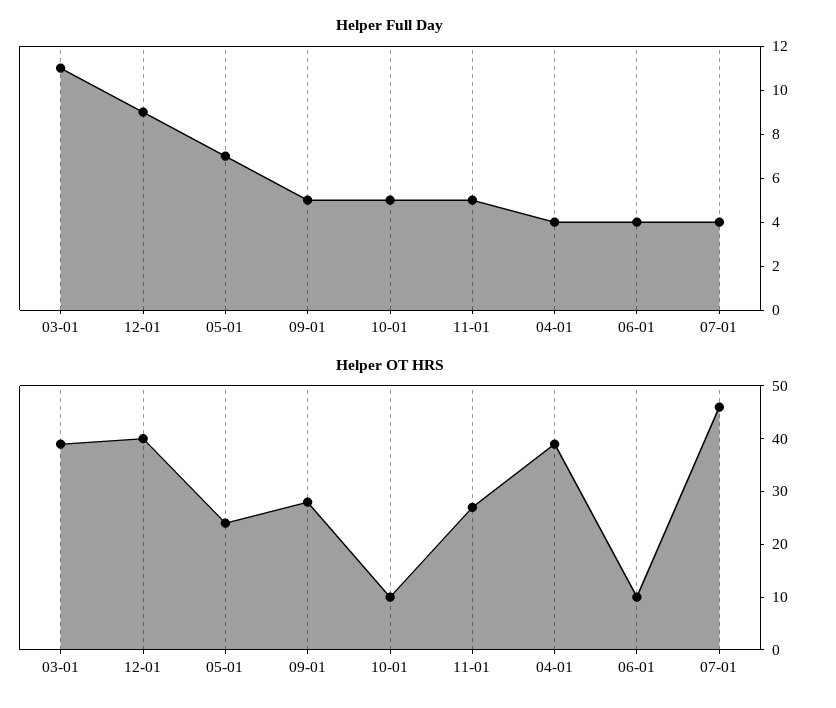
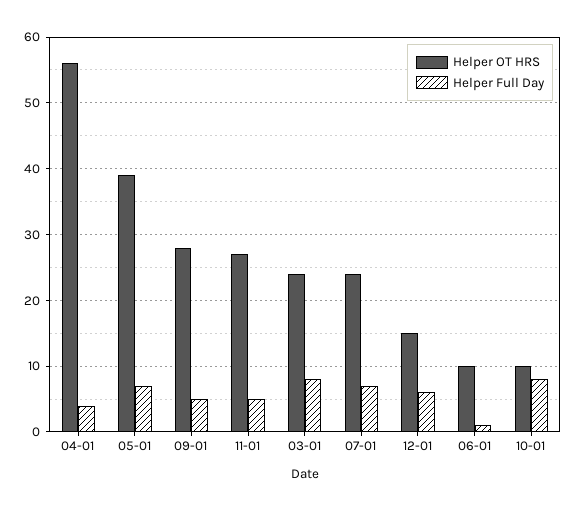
Helper Full Day, 03-01: 11 -> 8
Helper Full Day, 12-01: 9 -> 6
Helper Full Day, 10-01: 5 -> 8
Helper Full Day, 06-01: 4 -> 1
Helper Full Day, 07-01: 4 -> 7
Helper OT HRS, 03-01: 40 -> 24
Helper OT HRS, 12-01: 40 -> 15
Helper OT HRS, 05-01: 25 -> 39
Helper OT HRS, 04-01: 40 -> 56
Helper OT HRS, 07-01: 45 -> 24

